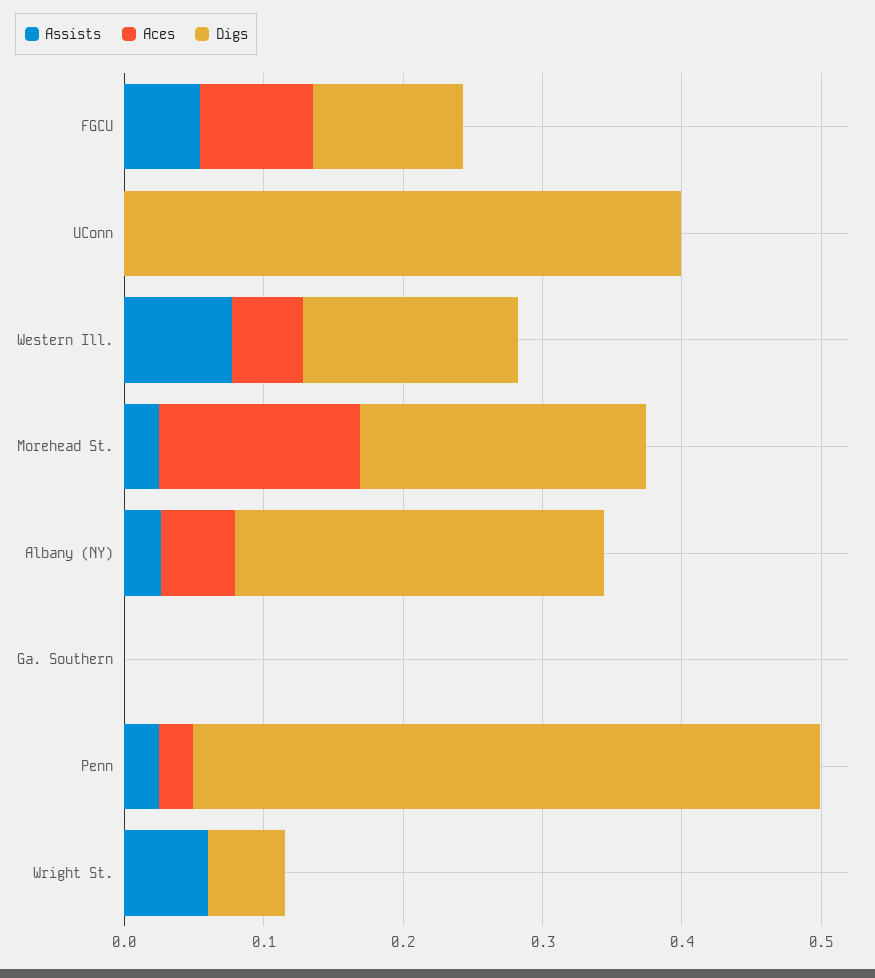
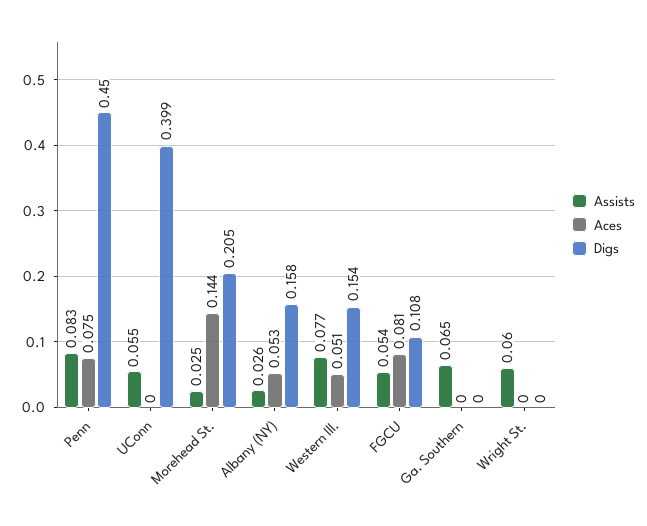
Assists, UConn: 0 -> 0.055
Digs, Albany (NY): 0.26 -> 0.158
Assists, Ga. Southern: 0 -> 0.065
Assists, Penn: 0.02 -> 0.083
Aces, Penn: 0.02 -> 0.075
Digs, Wright St.: 0.06 -> 0

